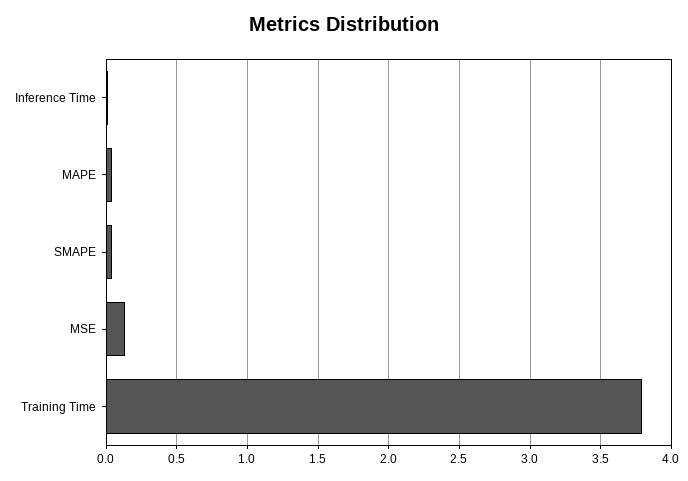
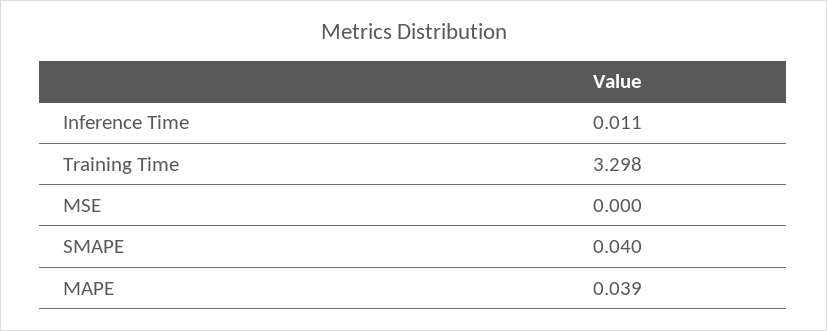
MSE: 0.15 -> 0
Training Time: 3.8 -> 3.298

